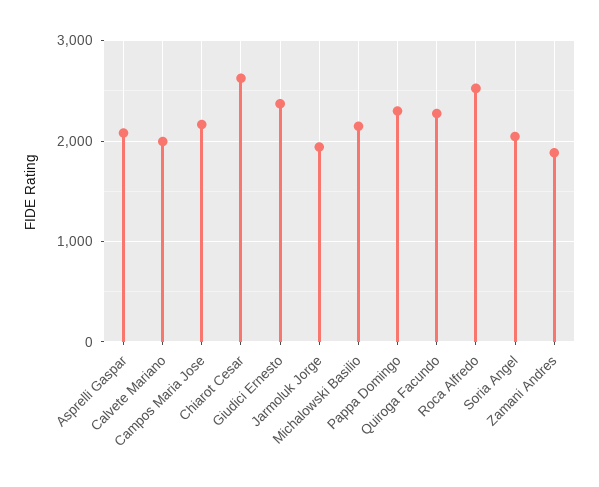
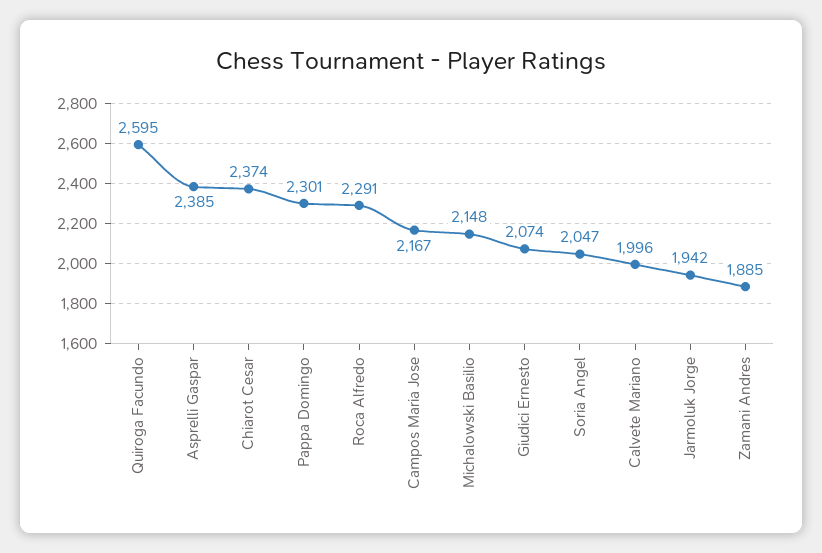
Asprelli Gaspar: 2100 -> 2385
Chiarot Cesar: 2600 -> 2374
Giudici Ernesto: 2400 -> 2074
Quiroga Facundo: 2300 -> 2595
Roca Alfredo: 2500 -> 2291

